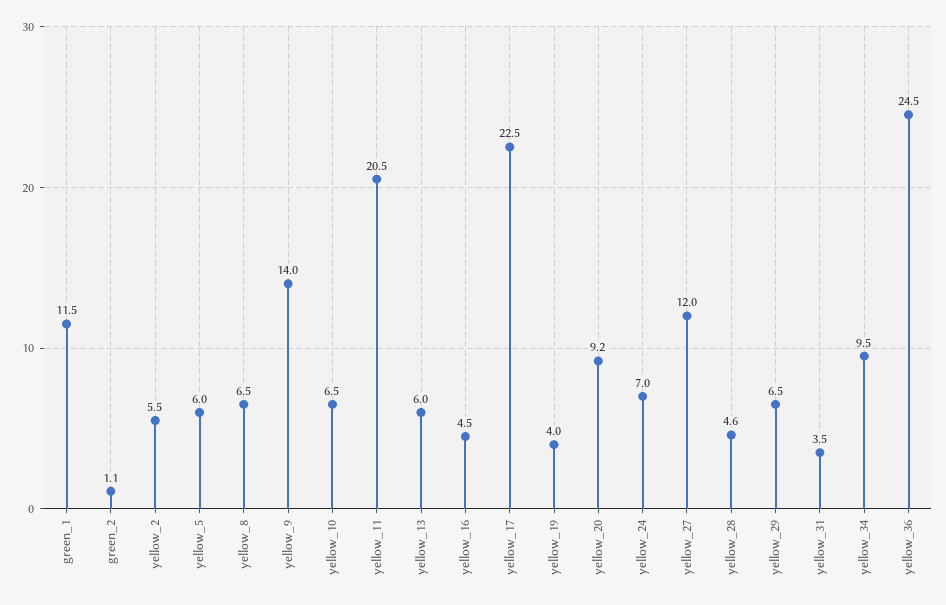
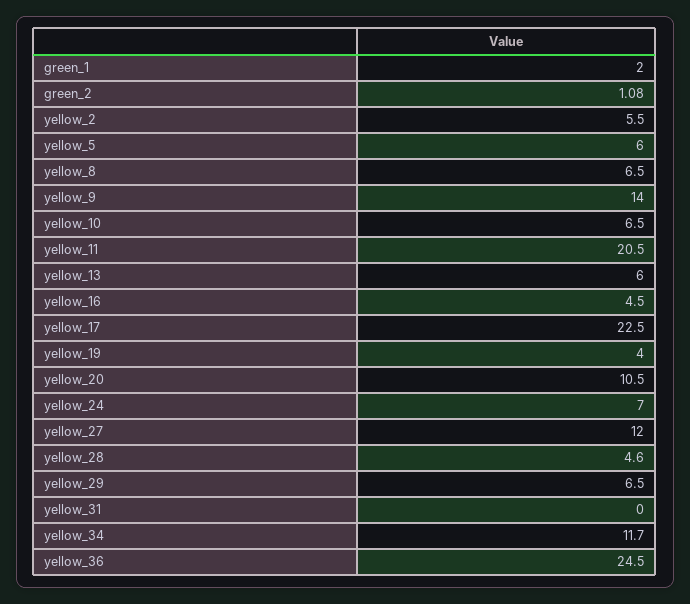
green_1: 11.5 -> 2
yellow_20: 9.2 -> 10.5
yellow_31: 3.5 -> 0
yellow_34: 9.5 -> 11.7

